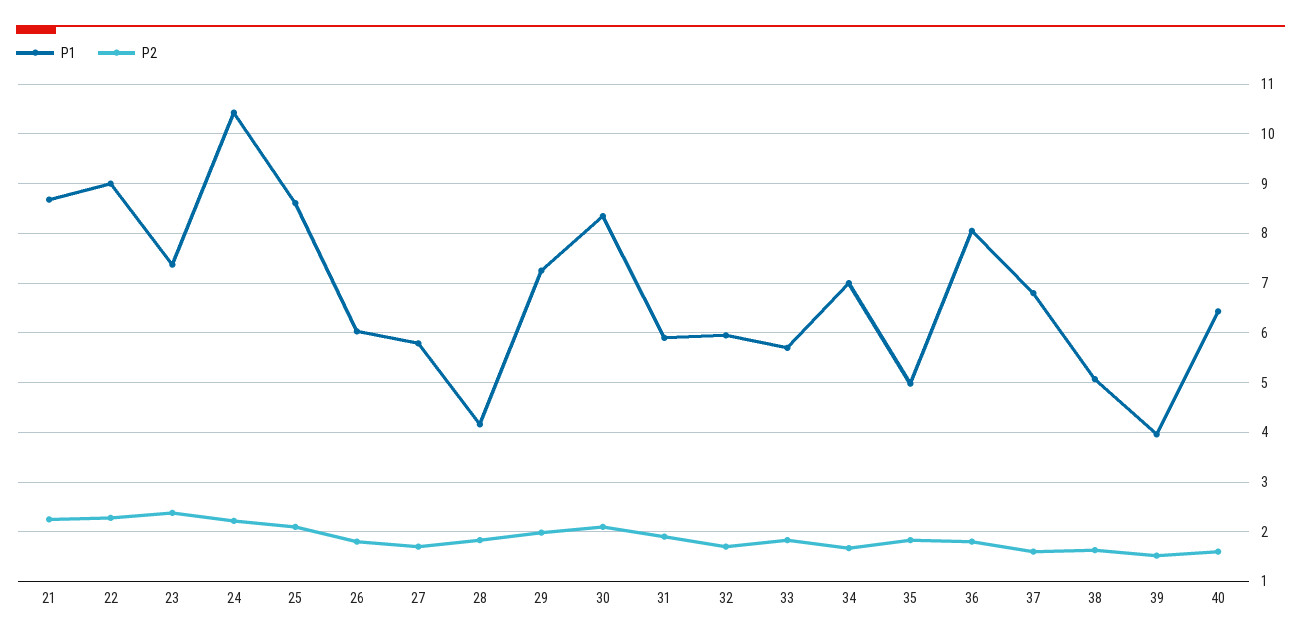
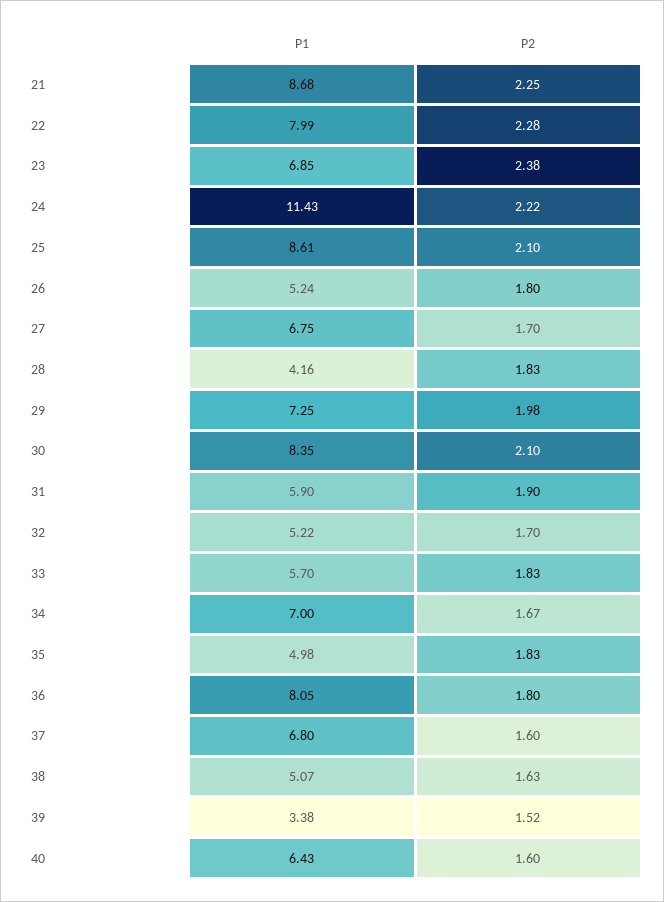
P1, 22: 9 -> 7.99
P1, 23: 7.4 -> 6.85
P1, 24: 10.4 -> 11.43
P1, 26: 6 -> 5.24
P1, 27: 5.8 -> 6.75
P1, 32: 6 -> 5.22
P1, 39: 4 -> 3.38

